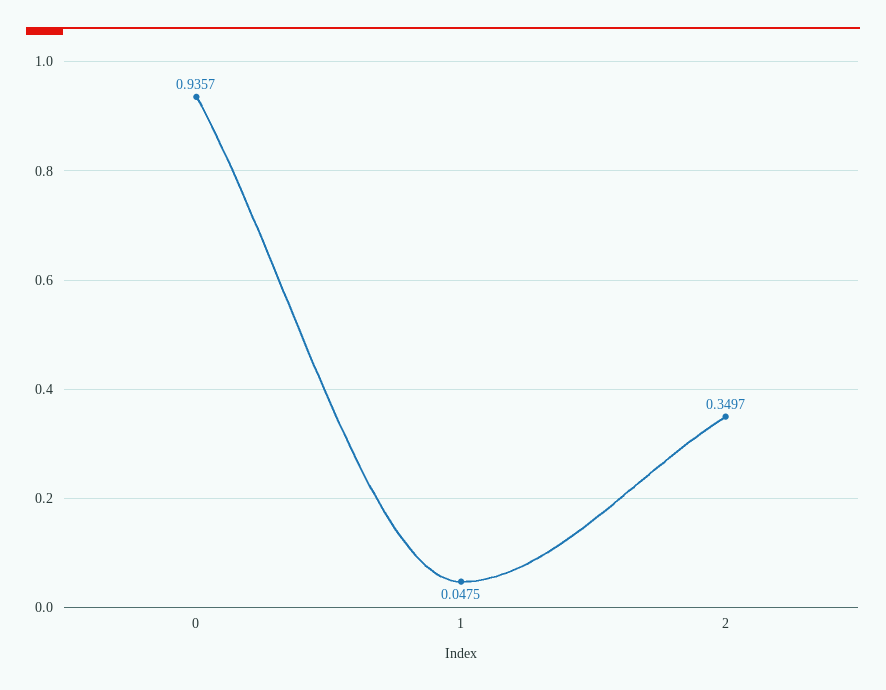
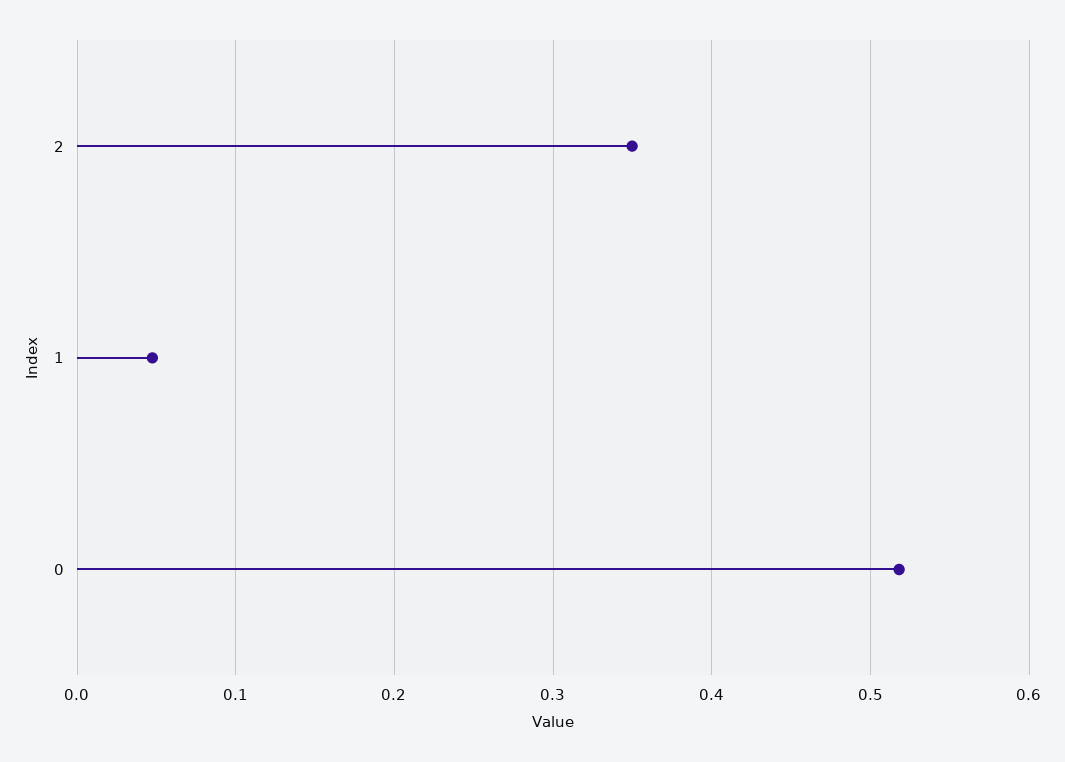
0: 0.9357 -> 0.52

